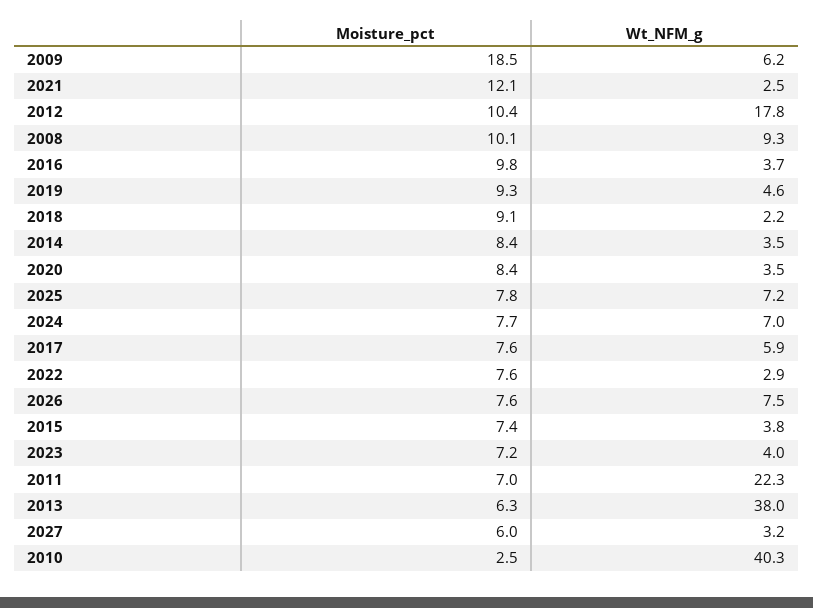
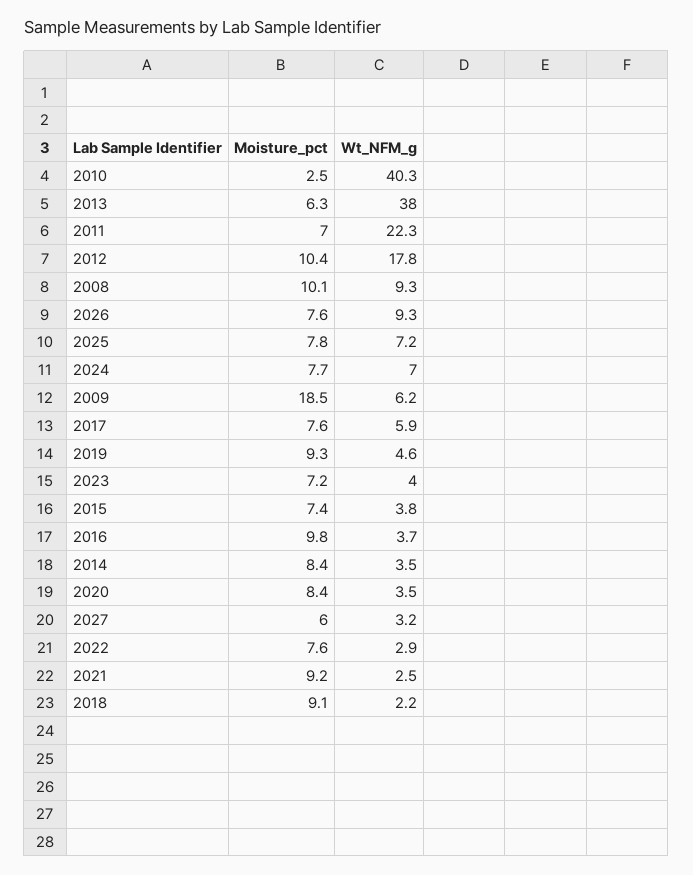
Moisture_pct, 2021: 12.1 -> 9.2
Wt_NFM_g, 2026: 7.5 -> 9.3

